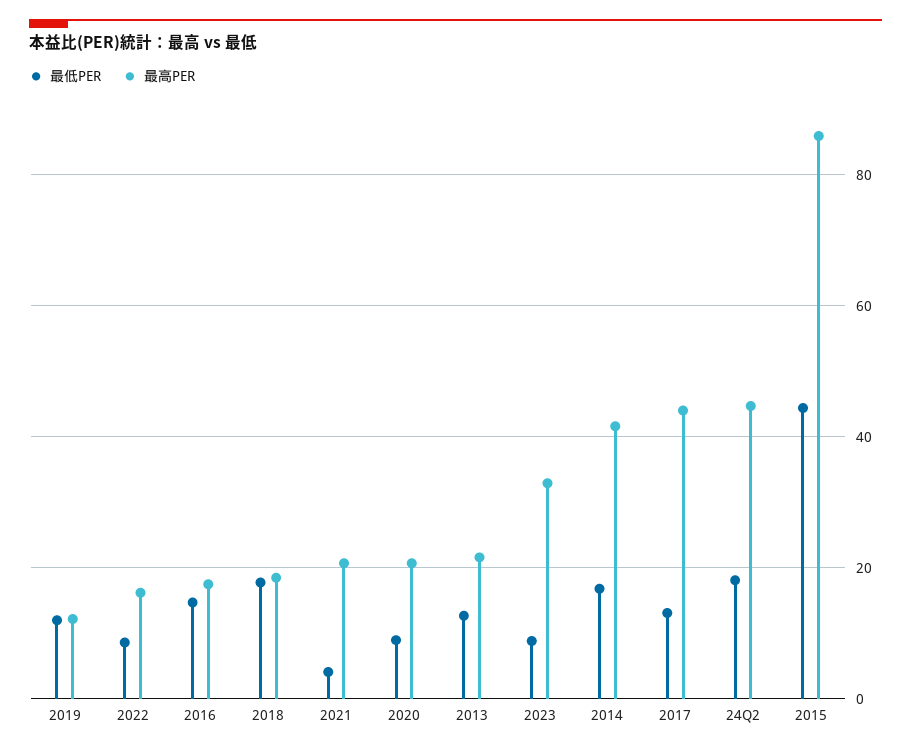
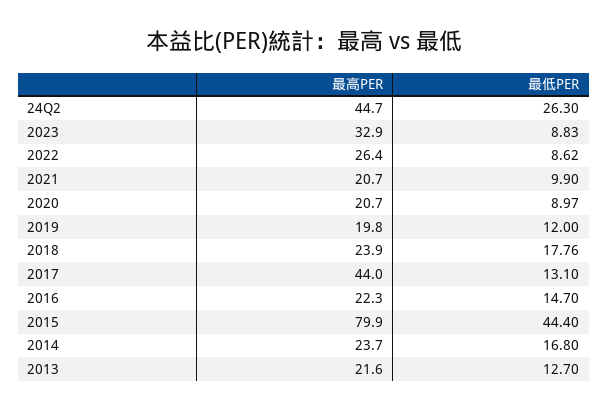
最高PER, 2019: 12 -> 19.8
最高PER, 2022: 16 -> 26.4
最高PER, 2016: 18 -> 22.3
最高PER, 2018: 18 -> 23.9
最低PER, 2021: 4 -> 9.9
最高PER, 2014: 42 -> 23.7
最低PER, 24Q2: 18 -> 26.3
最高PER, 2015: 86 -> 79.9

